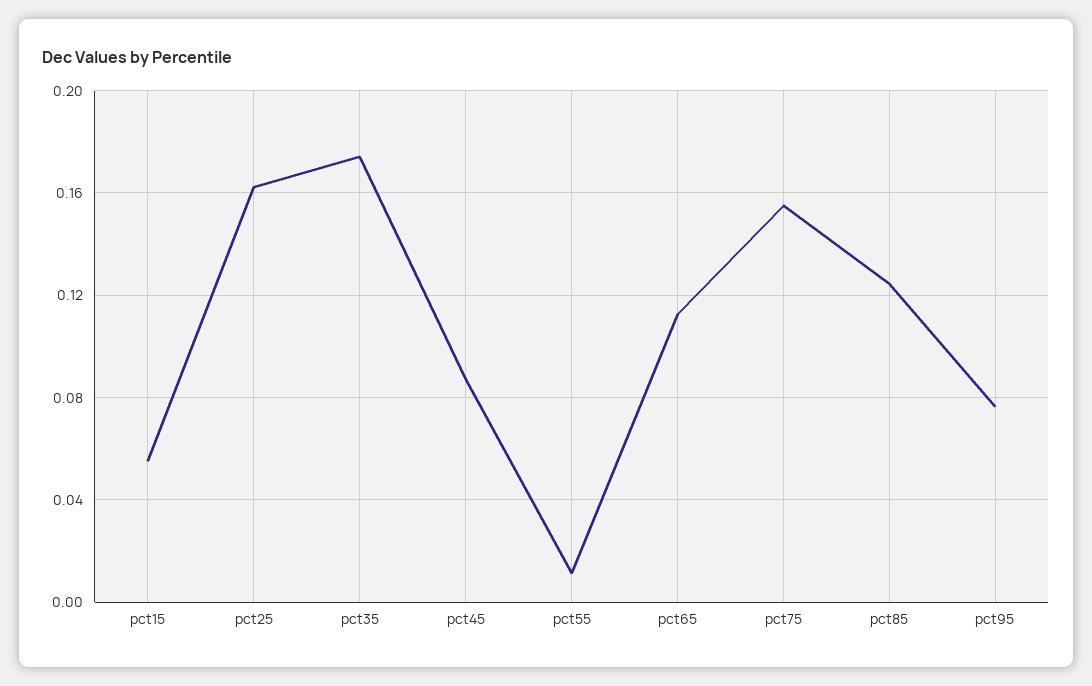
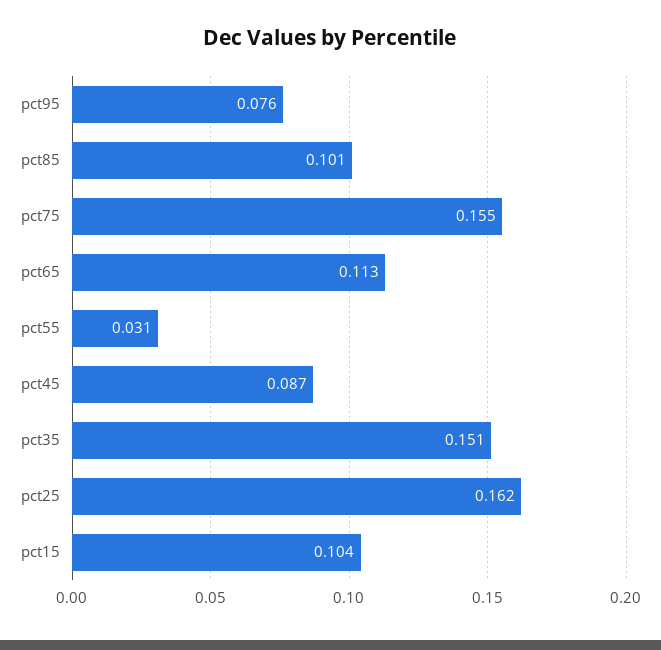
pct15: 0.055 -> 0.104
pct35: 0.175 -> 0.151
pct55: 0.01 -> 0.031
pct85: 0.125 -> 0.101

